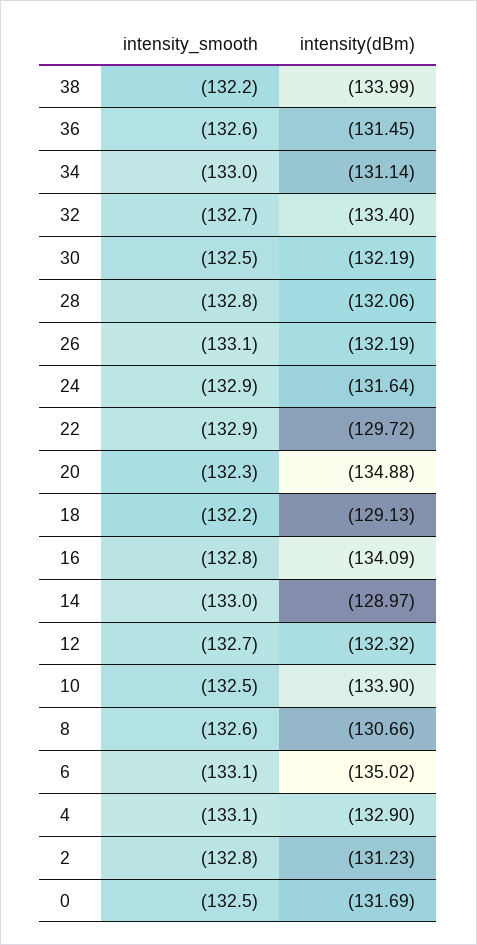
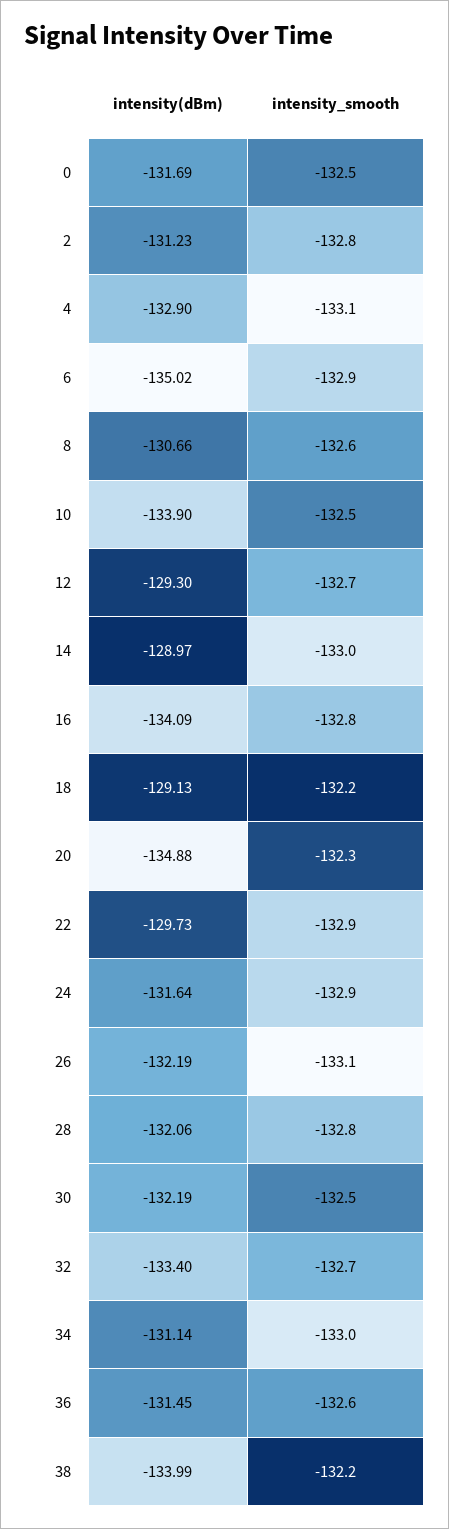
intensity(dBm), 22: -129.72 -> -129.73
intensity(dBm), 12: -132.32 -> -129.3
intensity_smooth, 6: -133.1 -> -132.9

